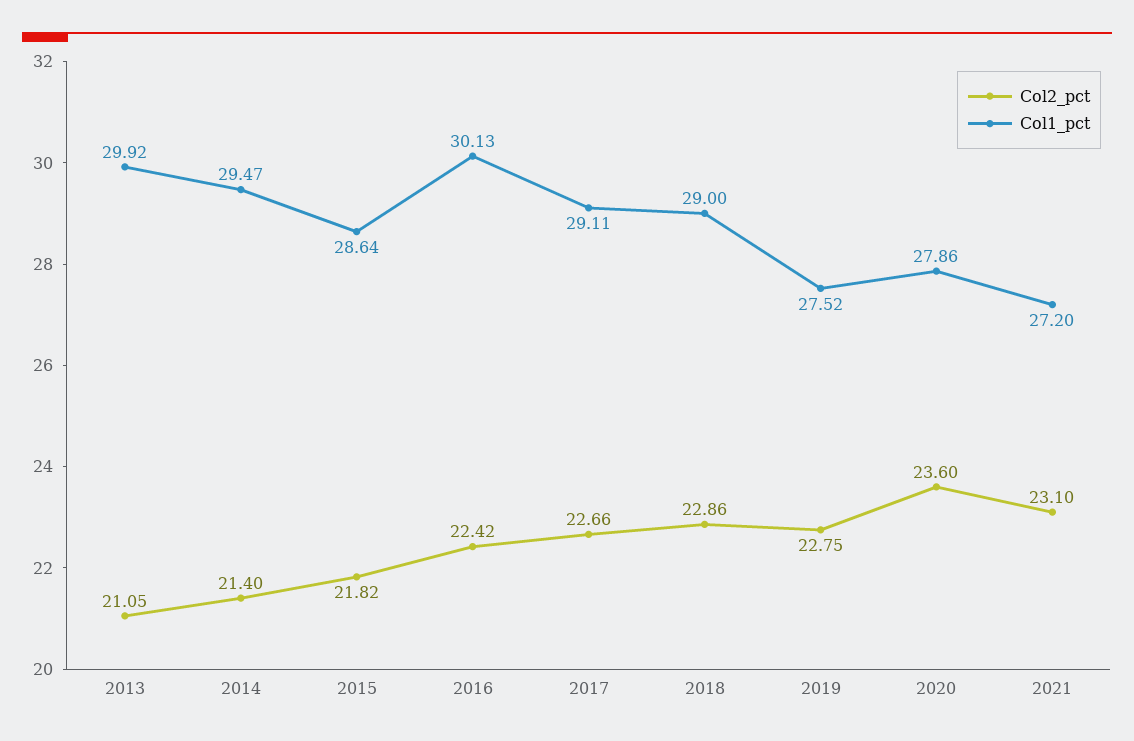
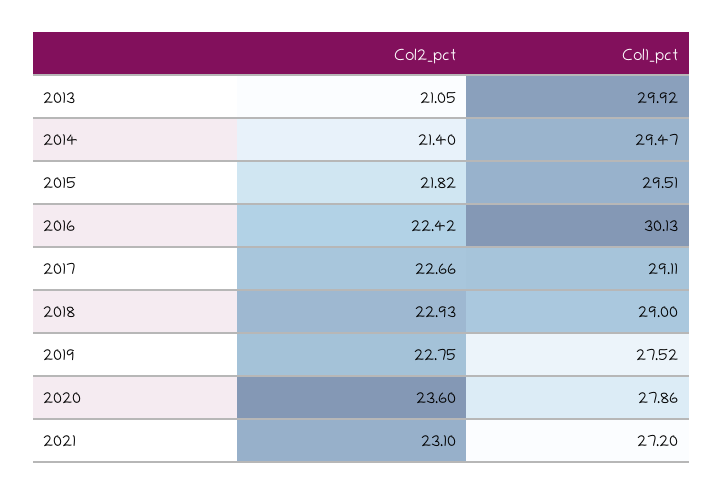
Col1_pct, 2015: 28.64 -> 29.51
Col2_pct, 2018: 22.86 -> 22.93

